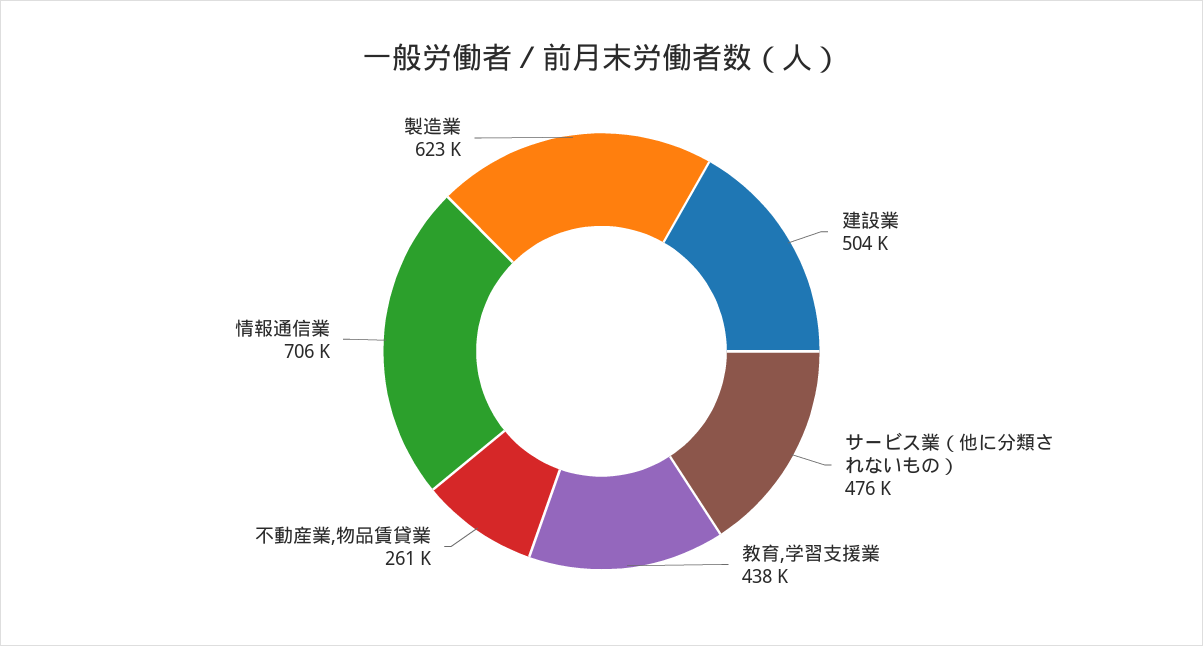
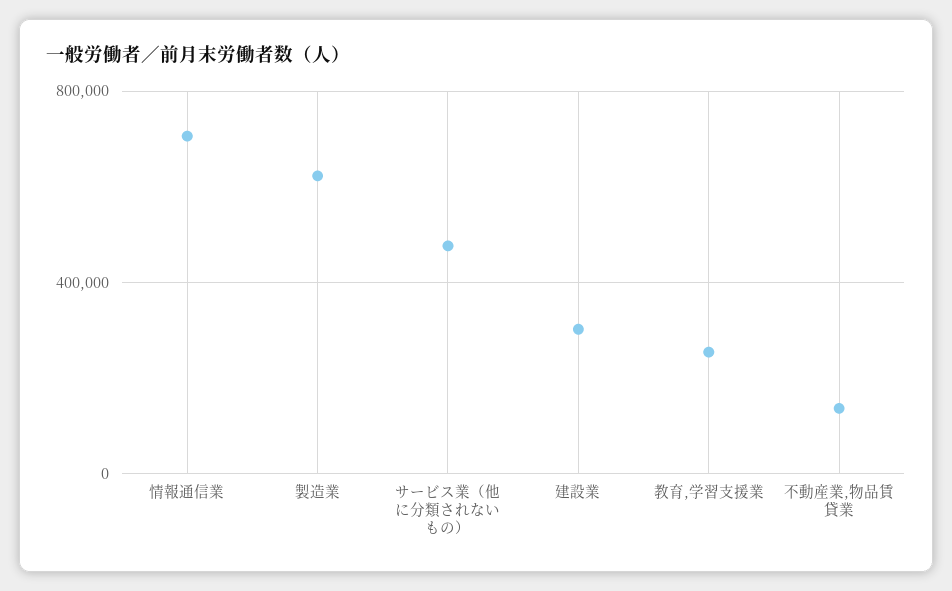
建設業: 504000 -> 300000
教育,学習支援業: 438000 -> 250000
不動産業,物品賃貸業: 261000 -> 150000

